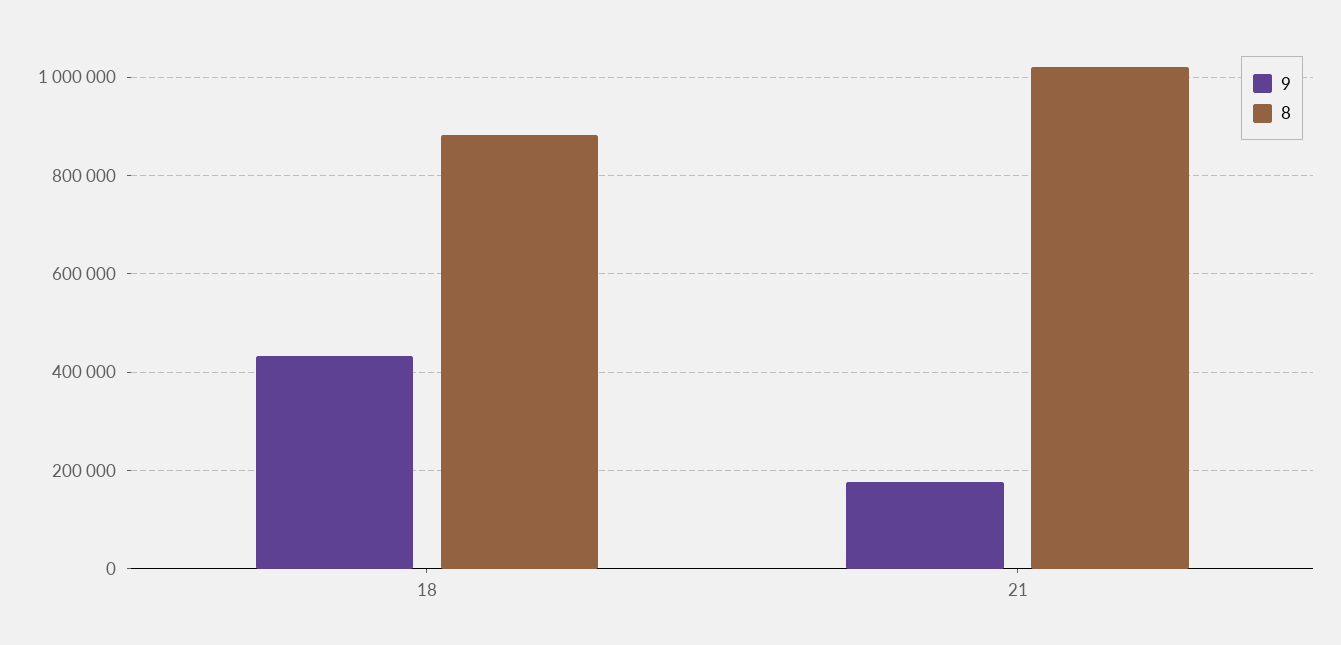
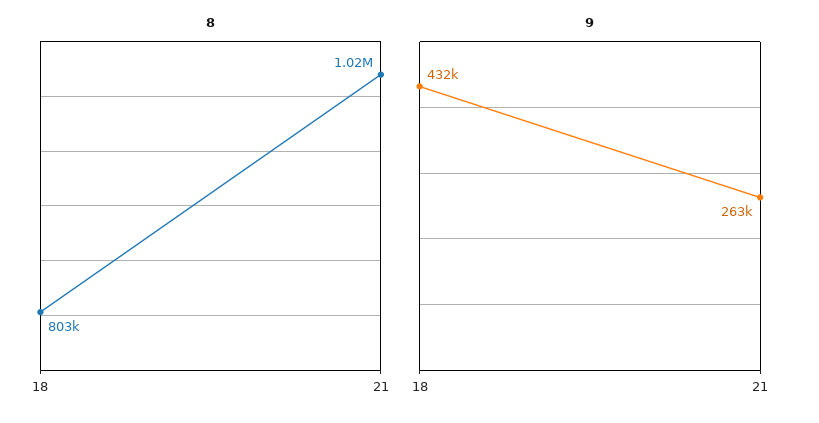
8, 18: 880000 -> 803000
9, 21: 180000 -> 263000

